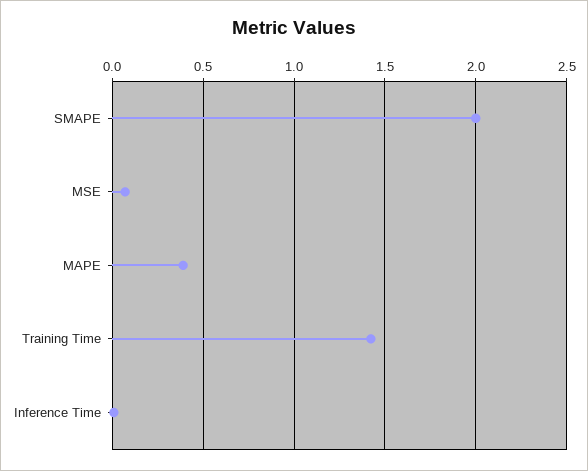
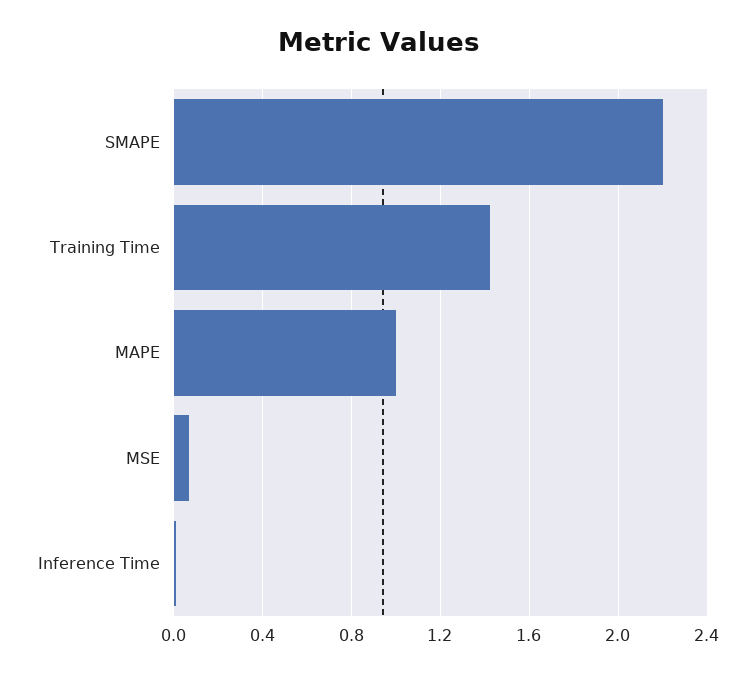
SMAPE: 2 -> 2.2
MAPE: 0.4 -> 1

